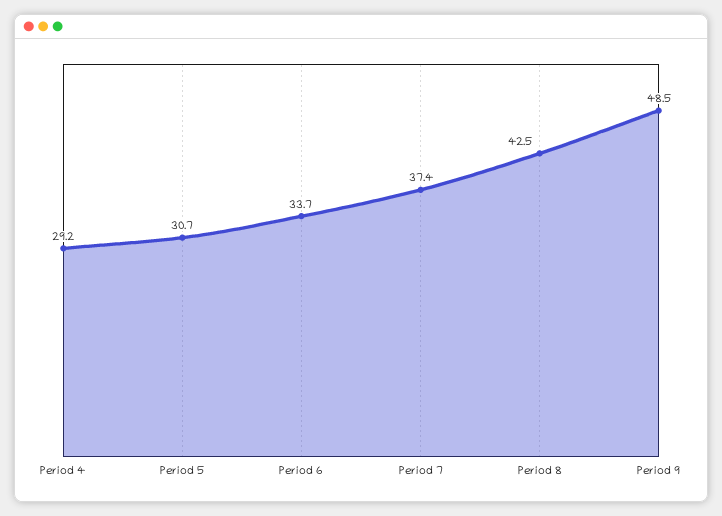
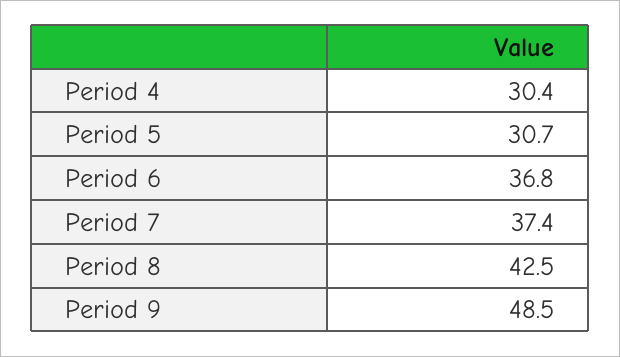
Period 4: 29.2 -> 30.4
Period 6: 33.7 -> 36.8

